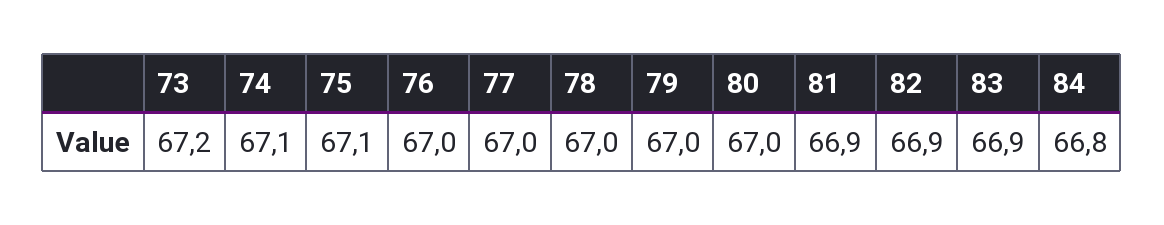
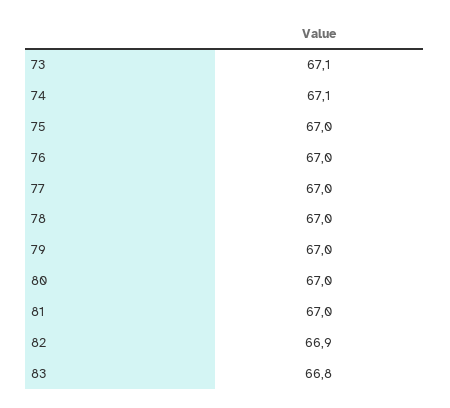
73: 67.2 -> 67.1
75: 67.1 -> 67
81: 66.9 -> 67
83: 66.9 -> 66.8
84: 66.8 -> none

